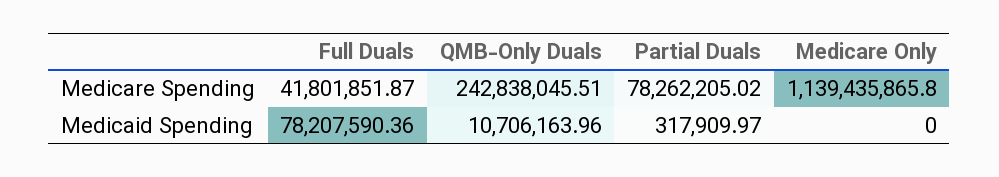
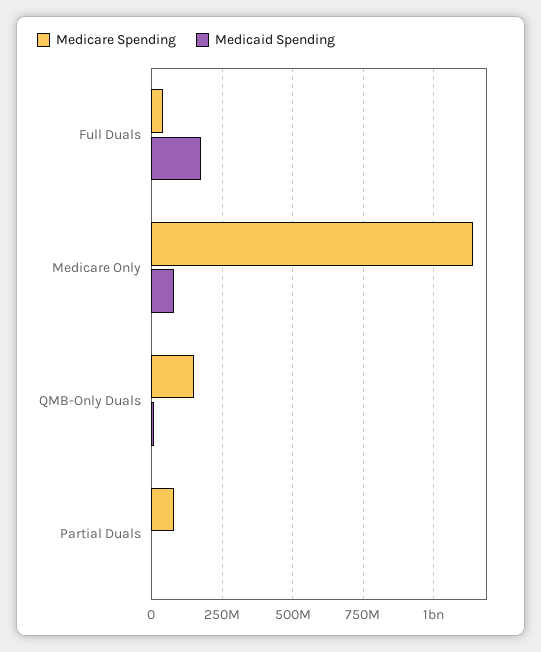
Medicare Spending, QMB-Only Duals: 242838045.51 -> 150000000
Medicaid Spending, Full Duals: 78207590.36 -> 175000000
Medicaid Spending, Medicare Only: 0 -> 75000000

